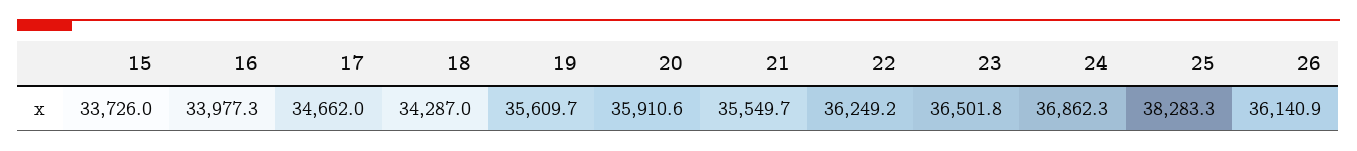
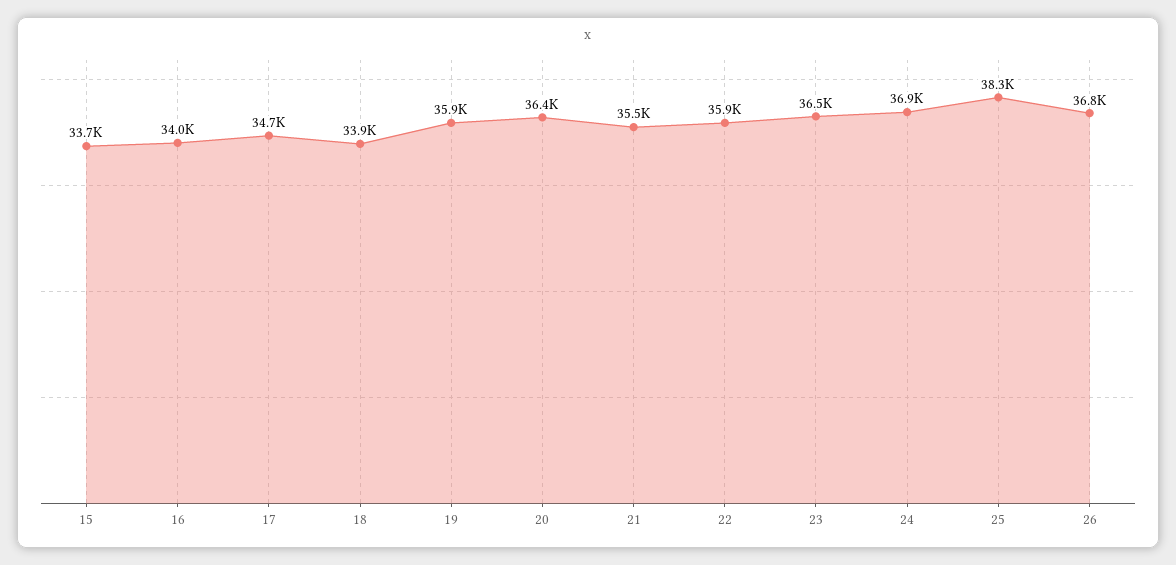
18: 34287 -> 33900
19: 35609.7 -> 35900
20: 35910.6 -> 36400
22: 36249.2 -> 35900
26: 36140.9 -> 36800

